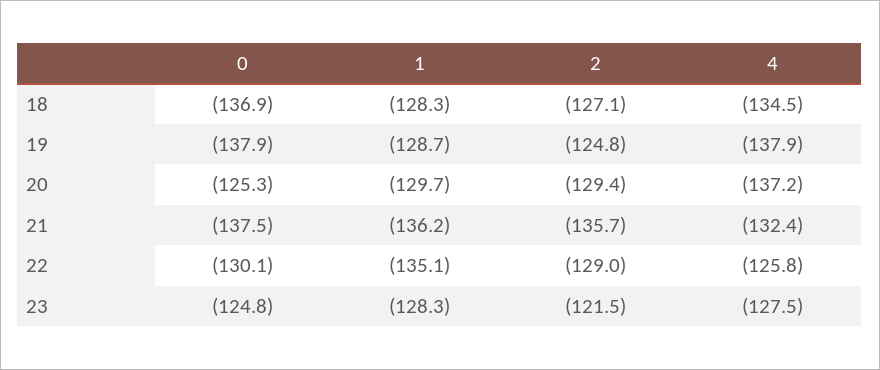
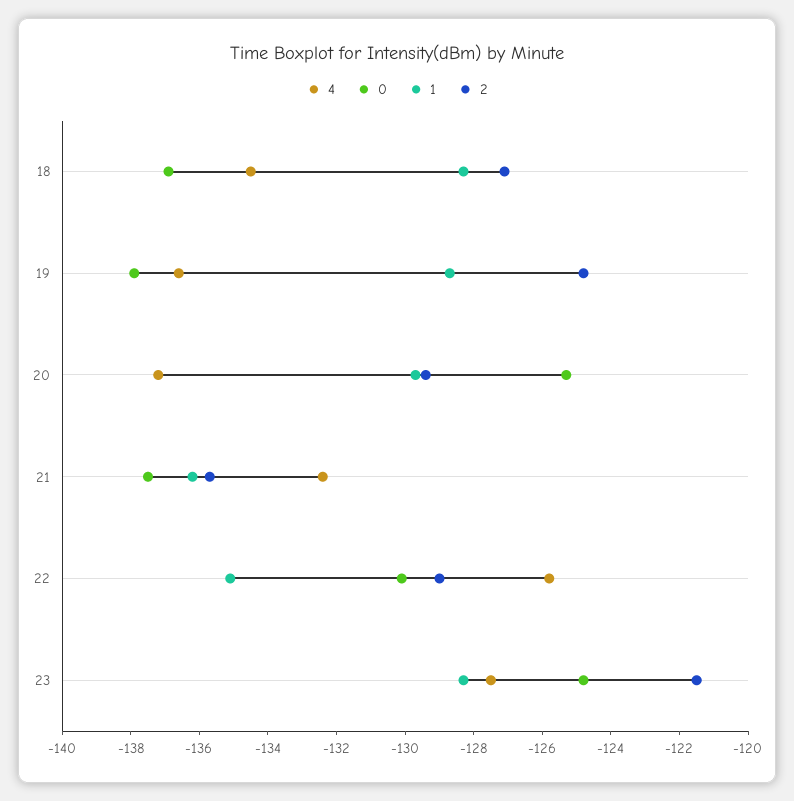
4, 19: -137.9 -> -136.5

